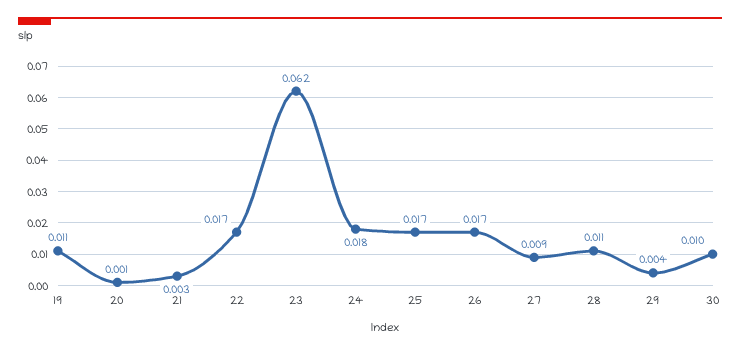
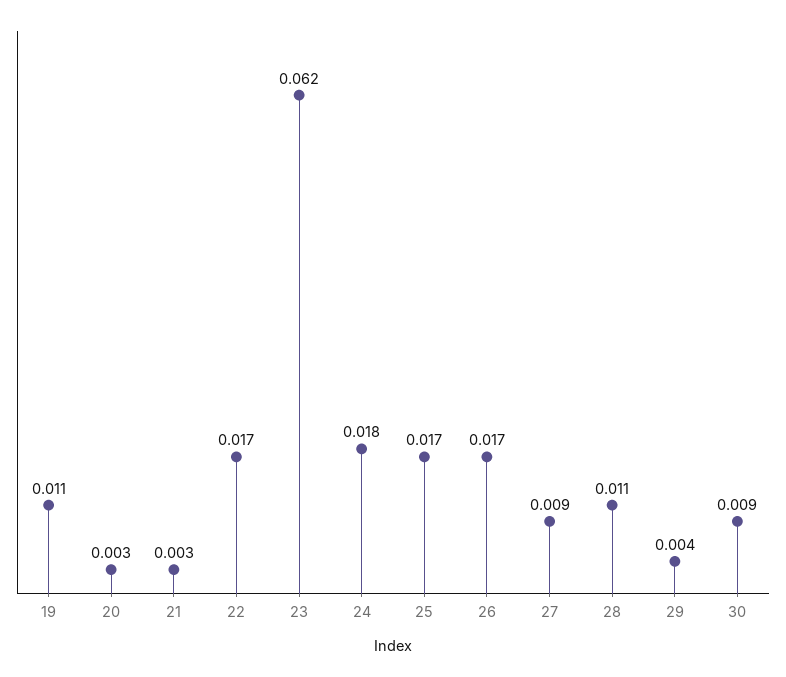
20: 0.001 -> 0.003
30: 0.01 -> 0.009

